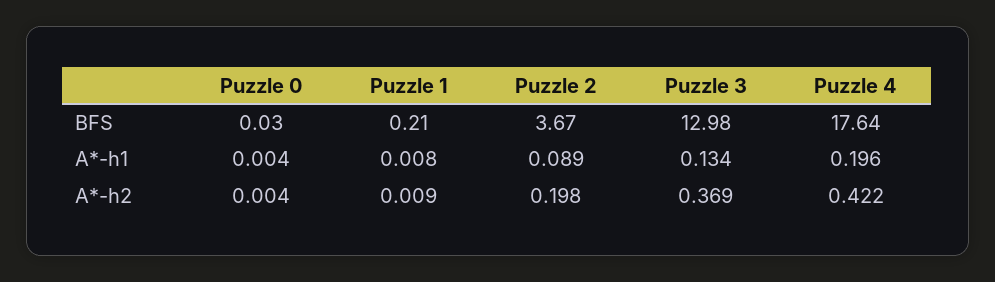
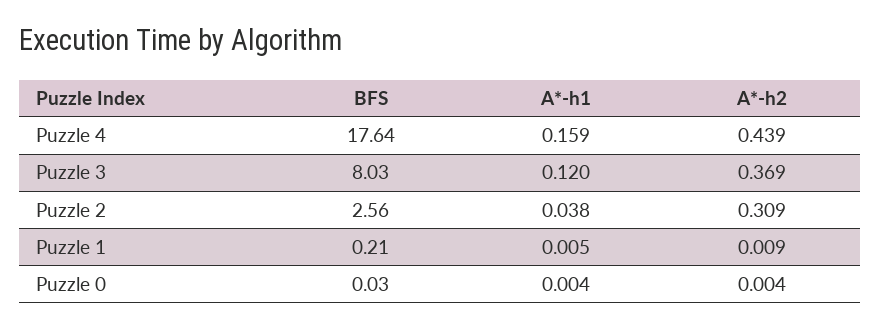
Puzzle 2, BFS: 3.67 -> 2.56
Puzzle 3, BFS: 12.98 -> 8.03
Puzzle 1, A*-h1: 0.008 -> 0.005
Puzzle 2, A*-h1: 0.089 -> 0.038
Puzzle 3, A*-h1: 0.134 -> 0.12
Puzzle 4, A*-h1: 0.196 -> 0.159
Puzzle 2, A*-h2: 0.198 -> 0.309
Puzzle 4, A*-h2: 0.422 -> 0.439

